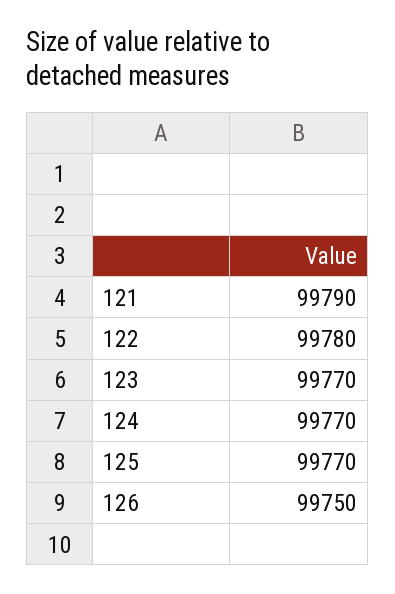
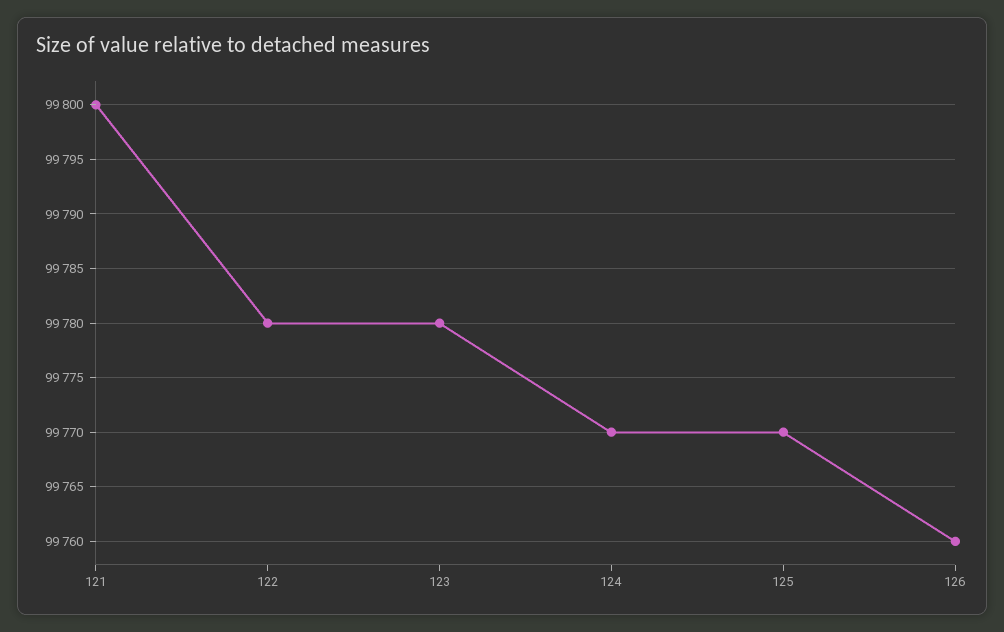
121: 99790 -> 99800
123: 99770 -> 99780
126: 99750 -> 99760

